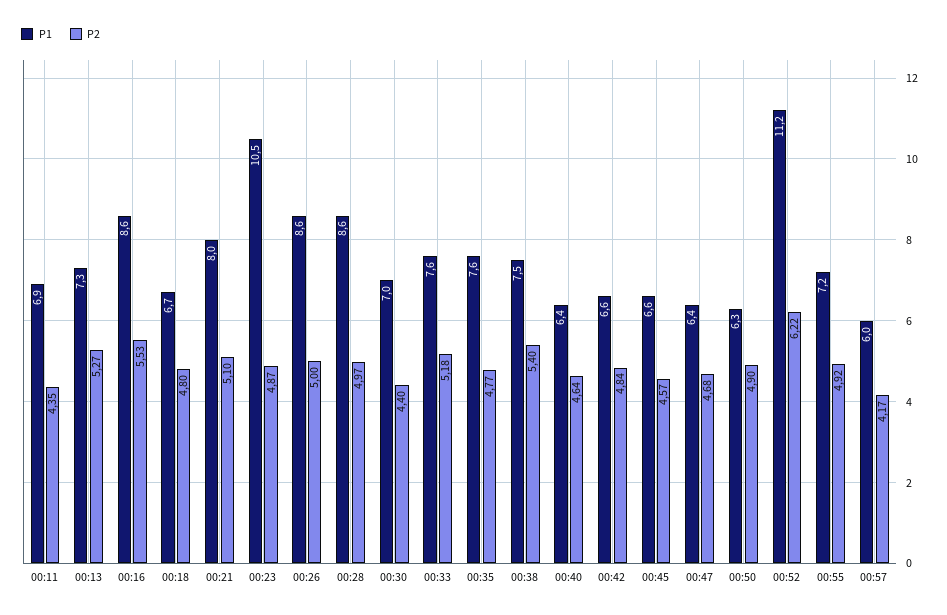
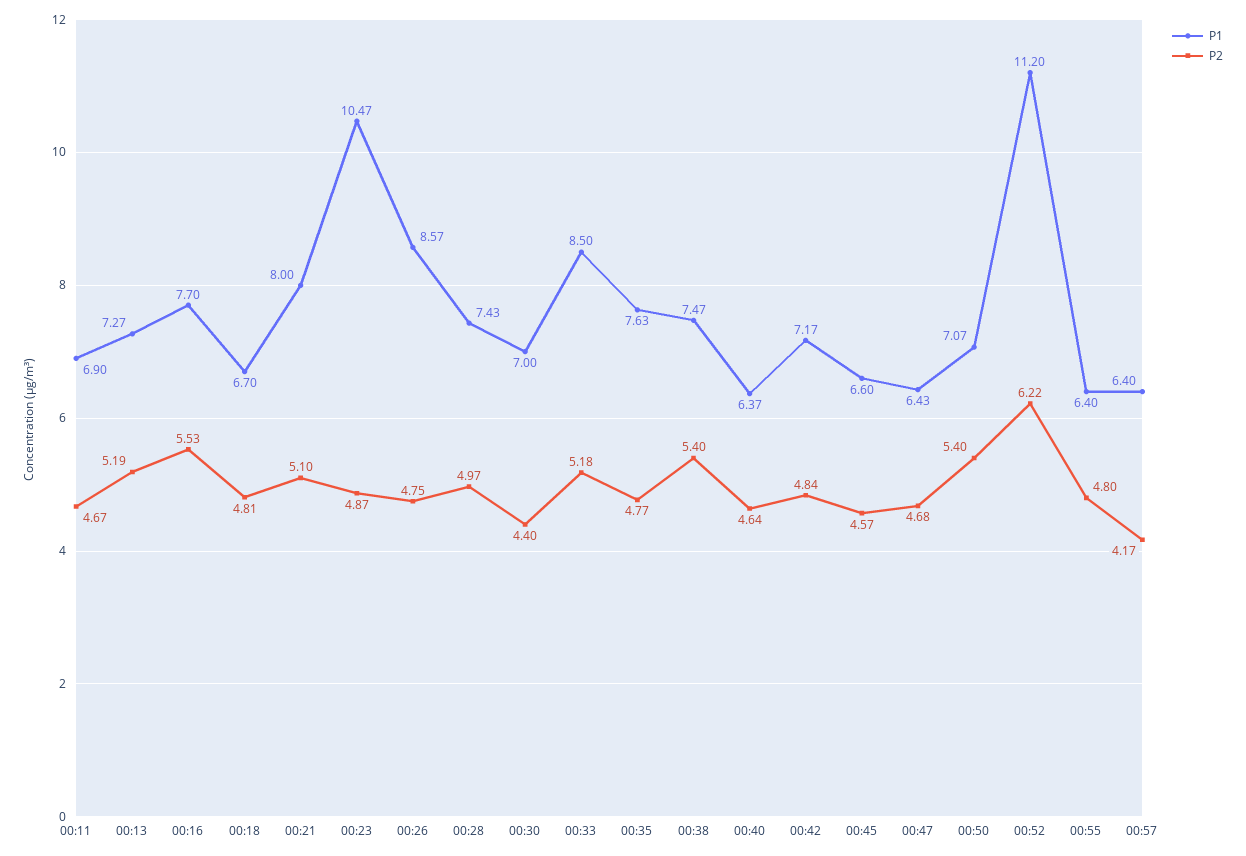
P2, 00:11: 4.35 -> 4.67
P2, 00:13: 5.27 -> 5.19
P1, 00:16: 8.6 -> 7.7
P2, 00:18: 4.8 -> 4.81
P2, 00:26: 5 -> 4.75
P1, 00:28: 8.6 -> 7.43
P1, 00:33: 7.6 -> 8.5
P1, 00:42: 6.6 -> 7.17
P1, 00:50: 6.3 -> 7.07
P2, 00:50: 4.9 -> 5.4
P1, 00:55: 7.2 -> 6.4
P2, 00:55: 4.92 -> 4.8
P1, 00:57: 6 -> 6.4

